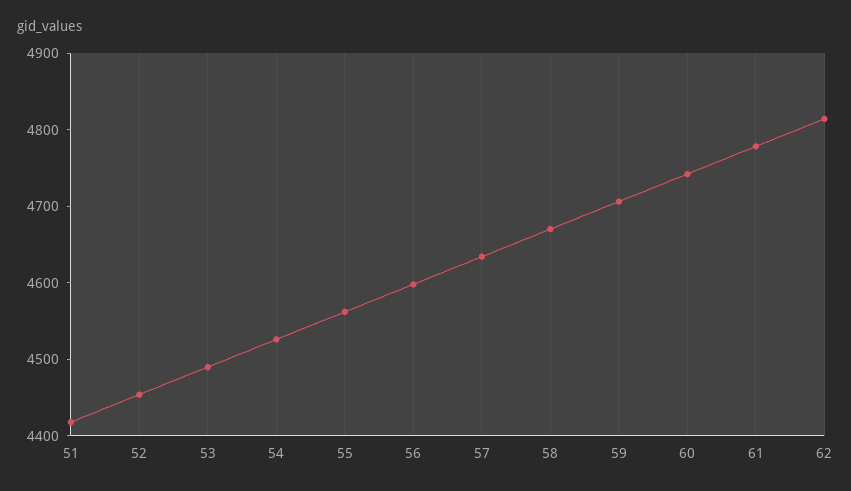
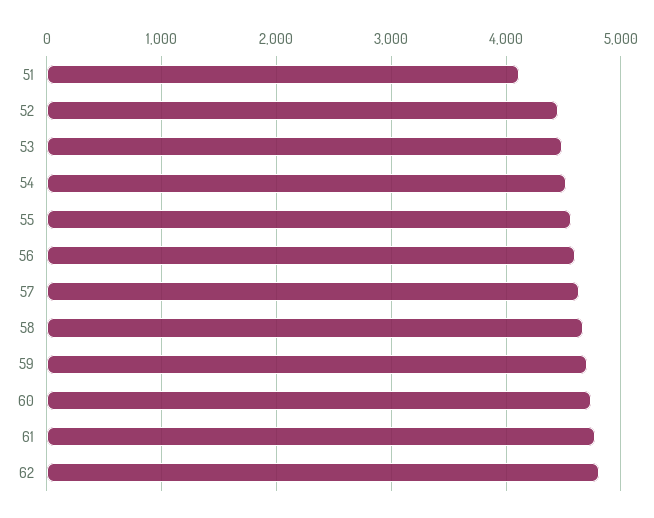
51: 4420 -> 4100

